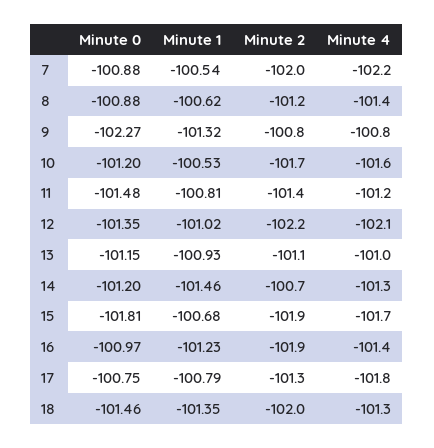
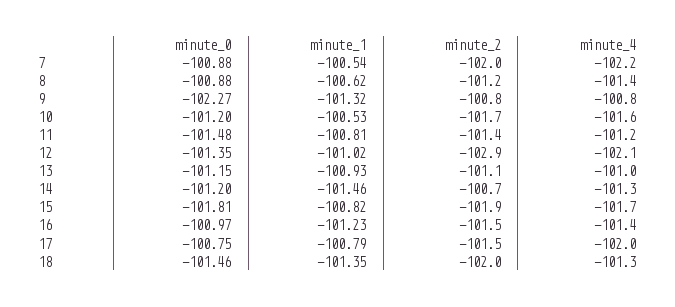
Minute 2, 12: -102.2 -> -102.9
Minute 1, 15: -100.68 -> -100.82
Minute 2, 16: -101.9 -> -101.5
Minute 2, 17: -101.3 -> -101.5
Minute 4, 17: -101.8 -> -102

